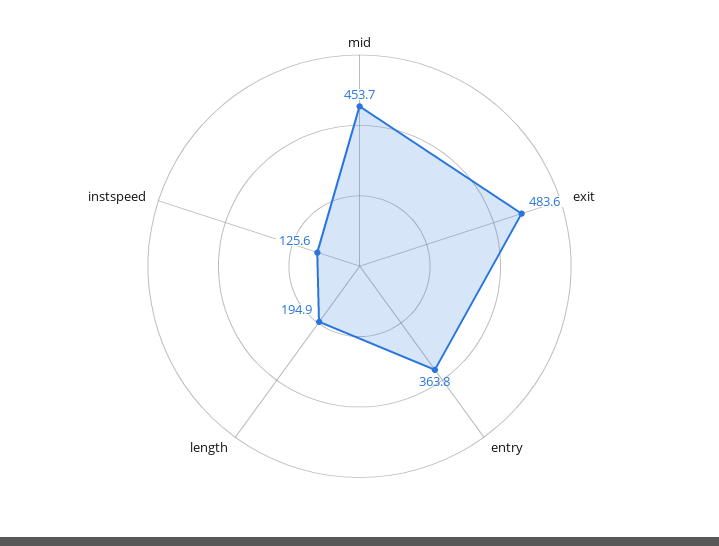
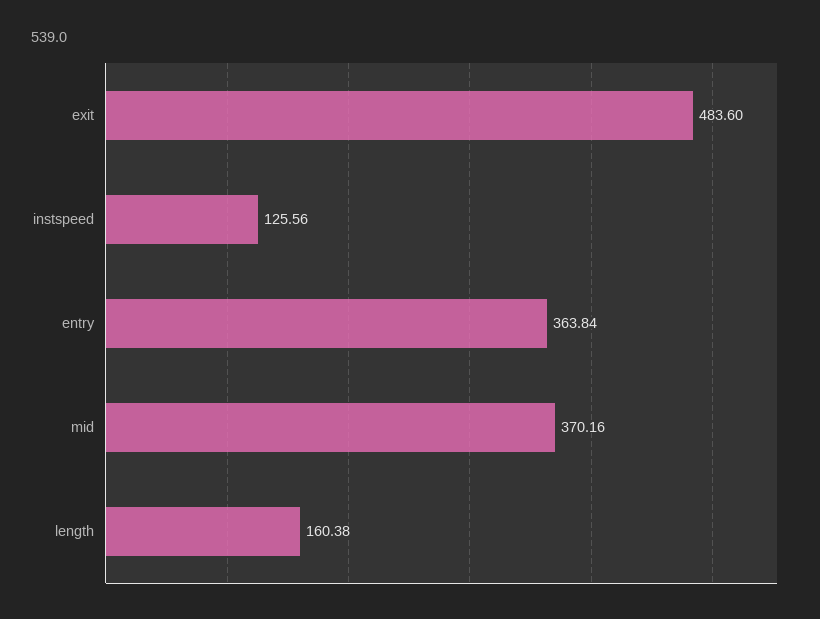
mid: 453.7 -> 370.16
length: 194.9 -> 160.38

